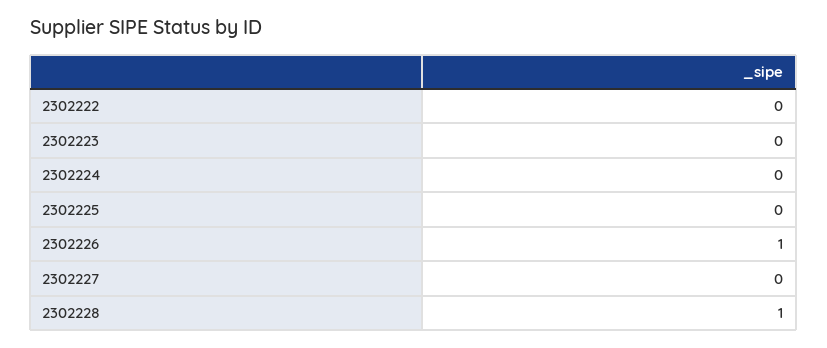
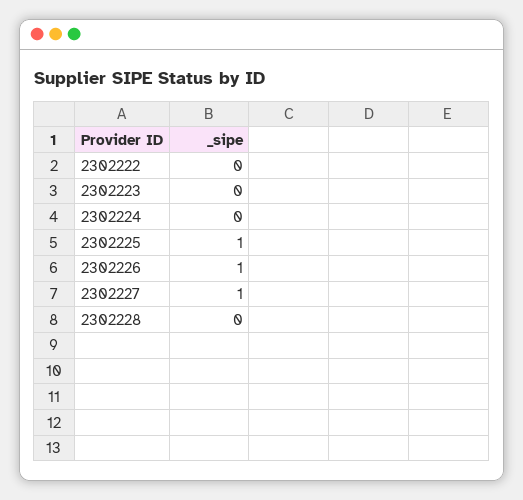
2302225: 0 -> 1
2302227: 0 -> 1
2302228: 1 -> 0

